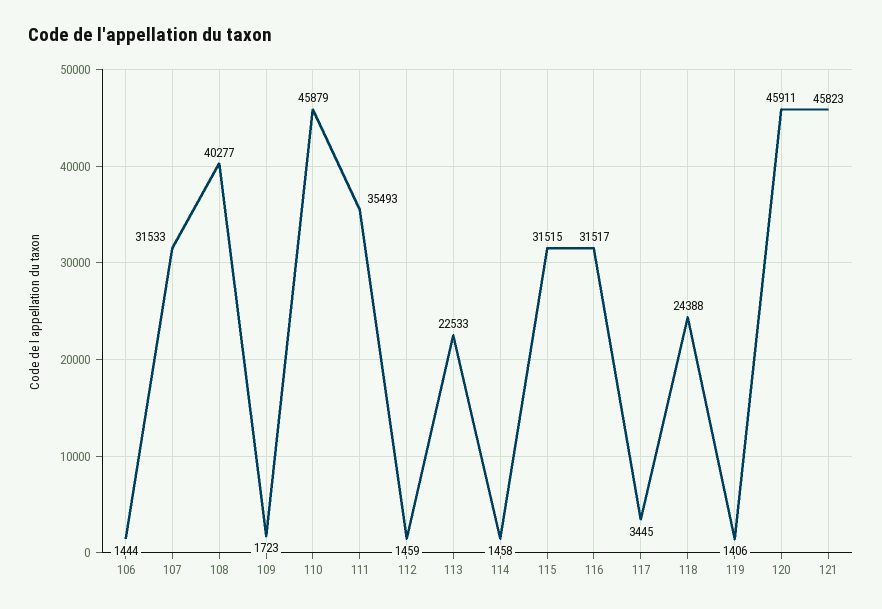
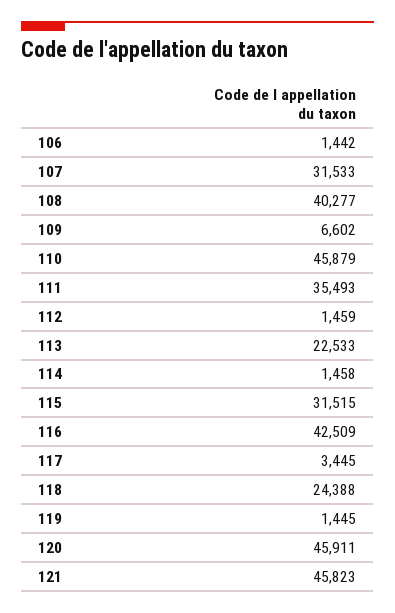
106: 1444 -> 1442
109: 1723 -> 6602
116: 31517 -> 42509
119: 1406 -> 1445

